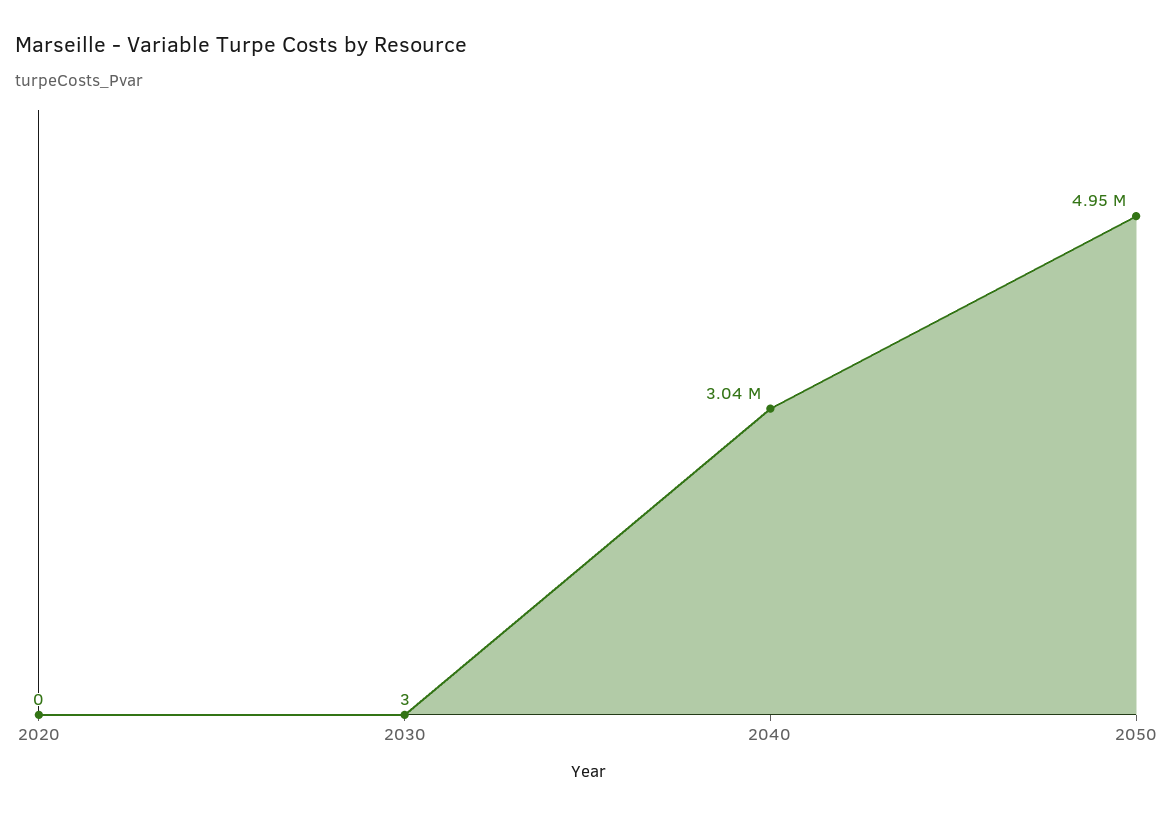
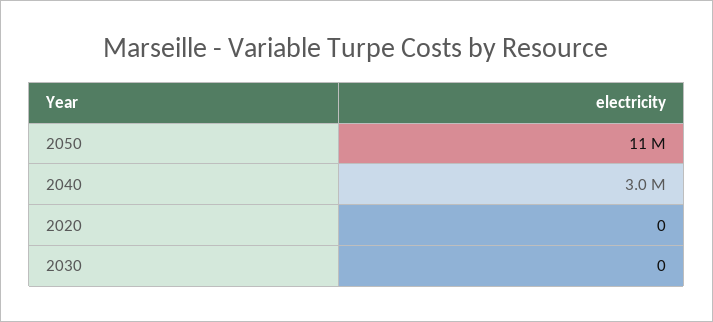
2030: 3 -> 0
2050: 4950000 -> 11000000

